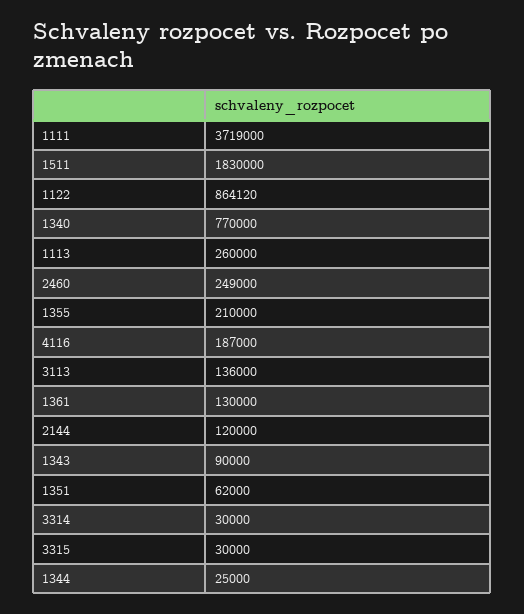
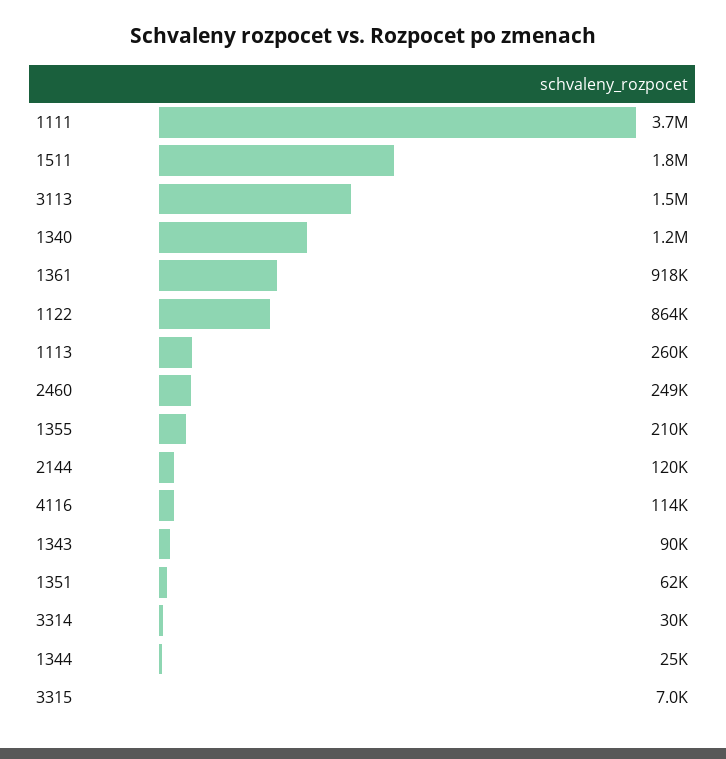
1340: 770000 -> 1200000
4116: 187000 -> 114000
3113: 136000 -> 1500000
1361: 130000 -> 918000
3315: 30000 -> 7000

